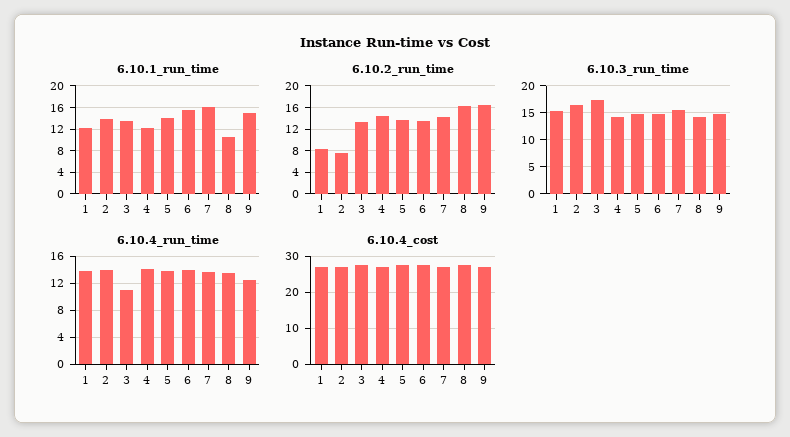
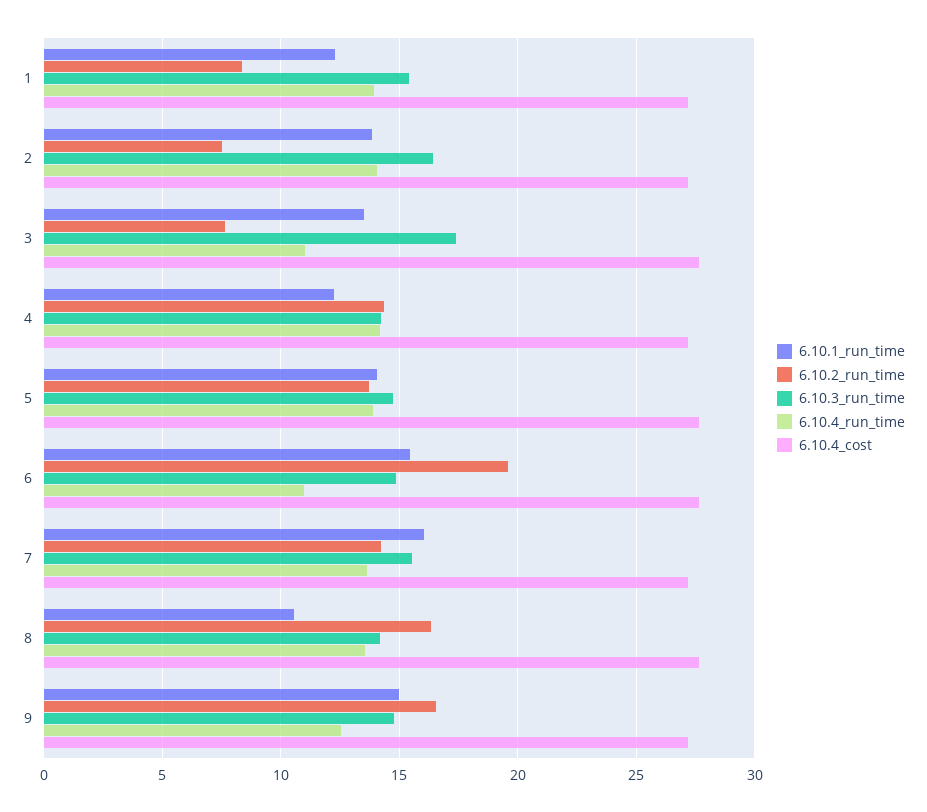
6.10.2_run_time, 3: 14 -> 7.5
6.10.2_run_time, 6: 14 -> 19.5
6.10.4_run_time, 6: 14 -> 11

